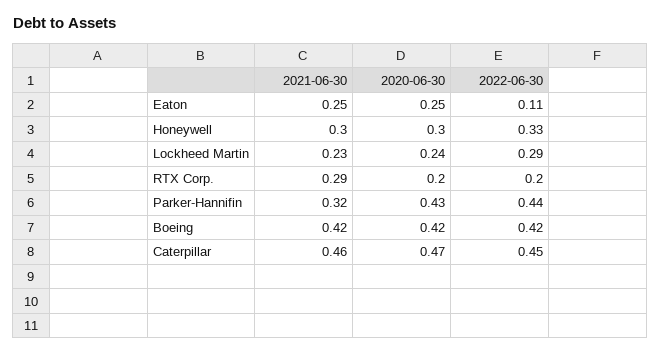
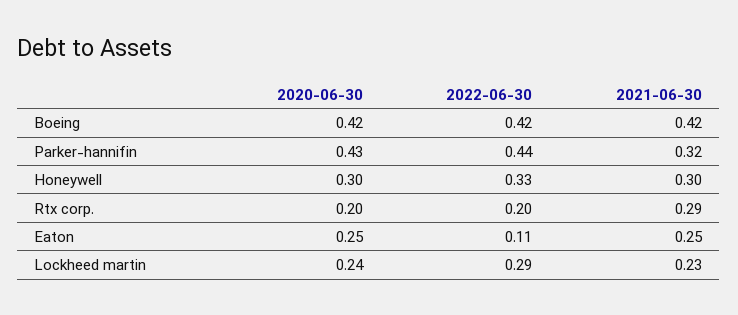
2021-06-30, Caterpillar: 0.46 -> none
2020-06-30, Caterpillar: 0.47 -> none
2022-06-30, Caterpillar: 0.45 -> none

